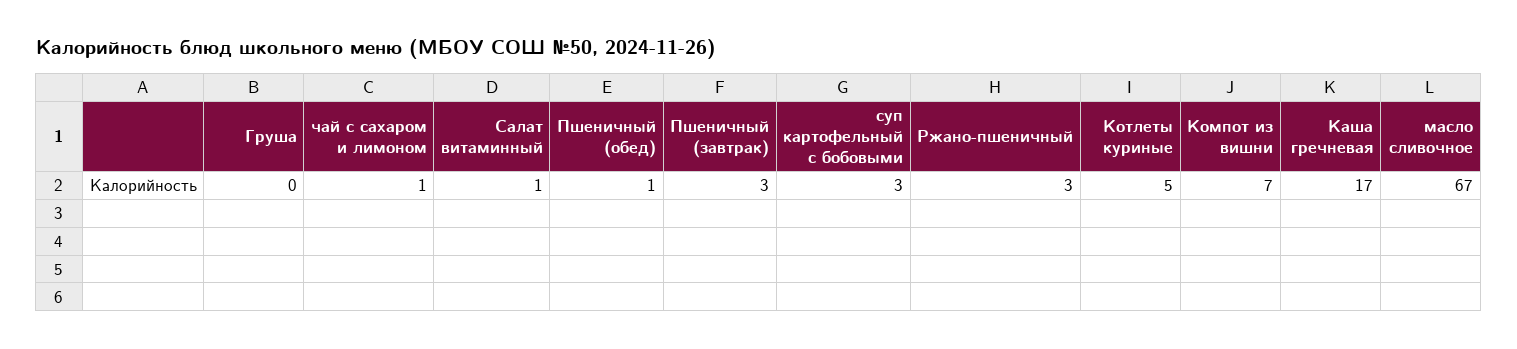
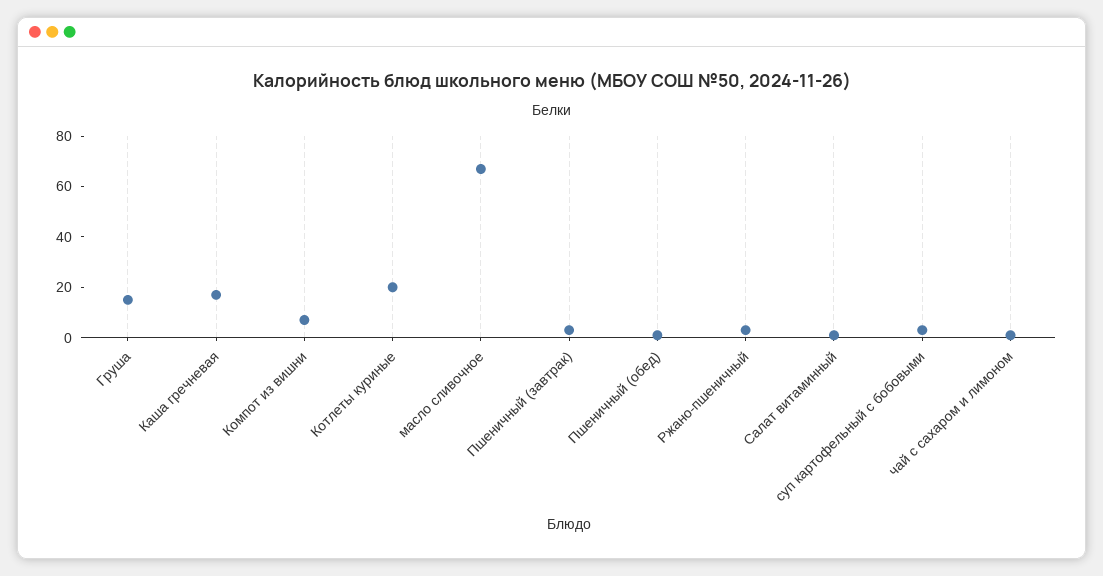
Груша: 0 -> 15
Котлеты куриные: 5 -> 20

